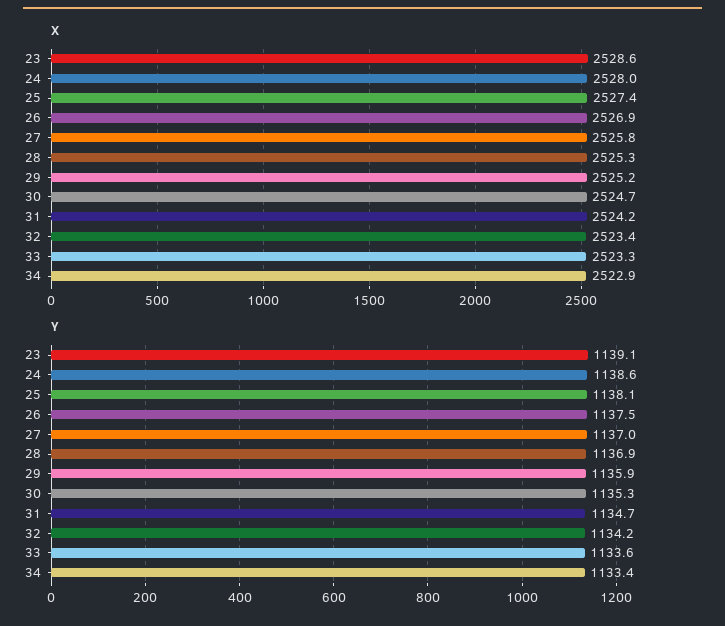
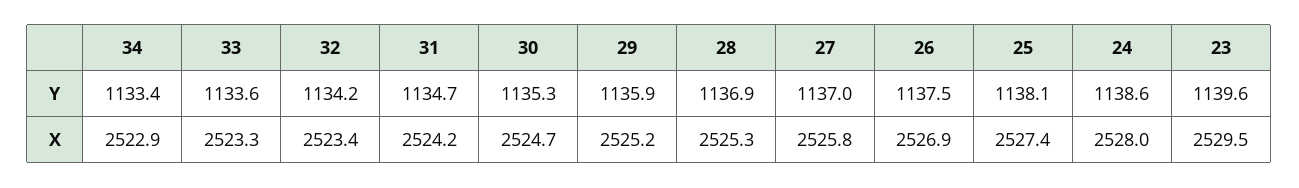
X, 23: 2528.6 -> 2529.5
Y, 23: 1139.1 -> 1139.6

